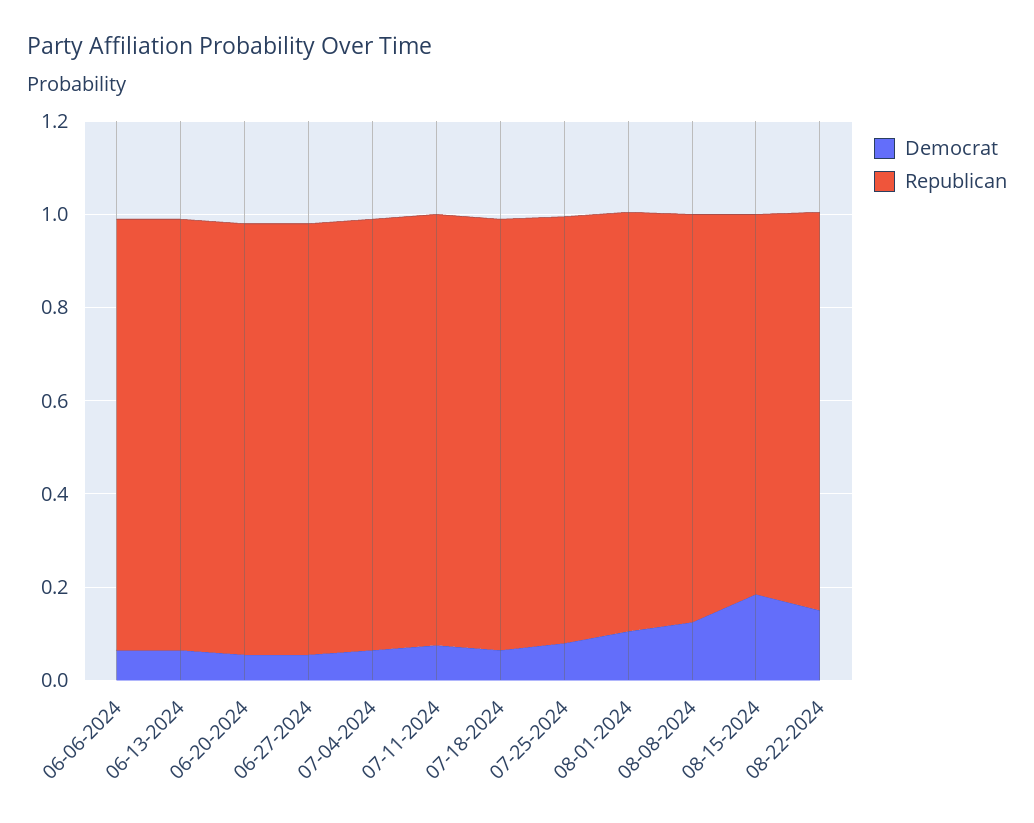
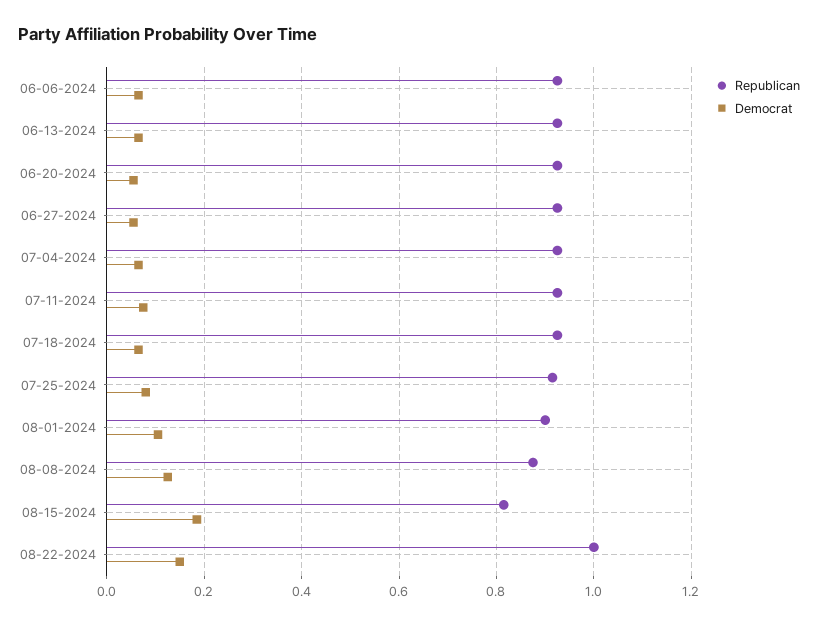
Republican, 08-22-2024: 0.85 -> 1

